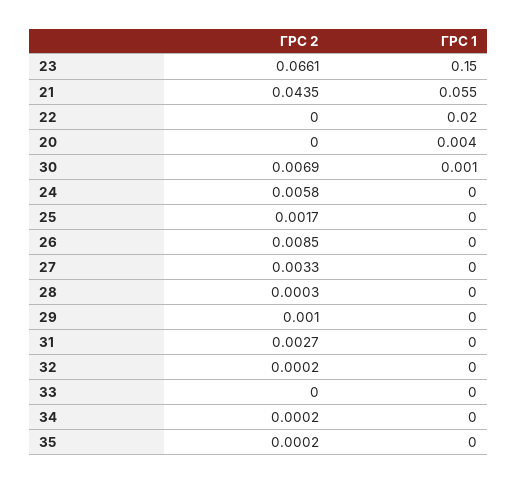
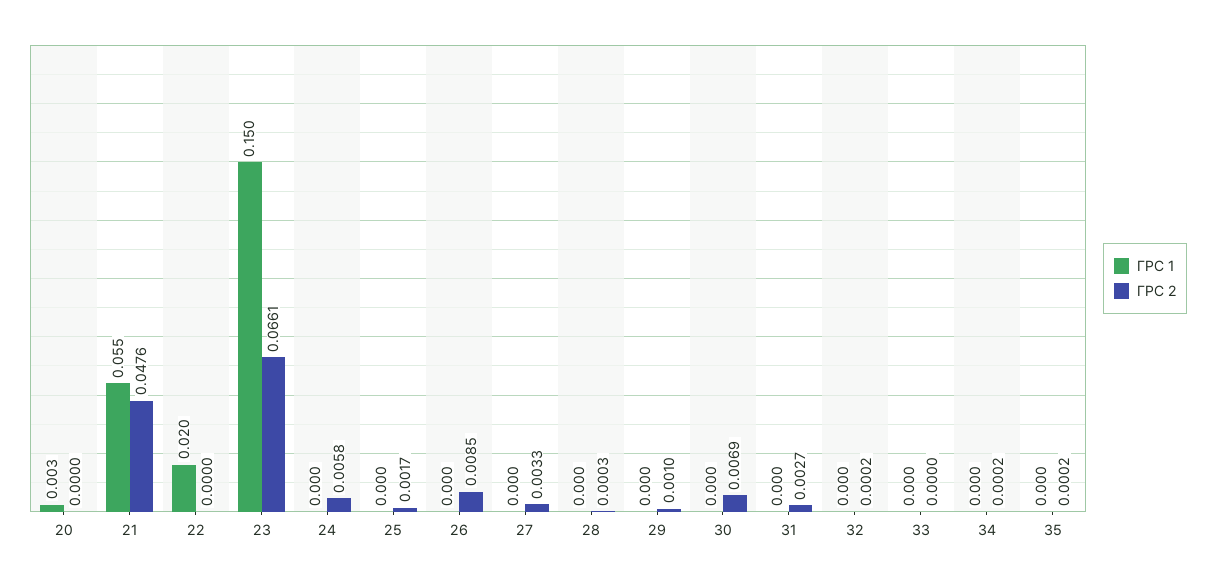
ГРС 2, 21: 0.0435 -> 0.0476
ГРС 1, 20: 0.004 -> 0.003
ГРС 1, 30: 0.001 -> 0

